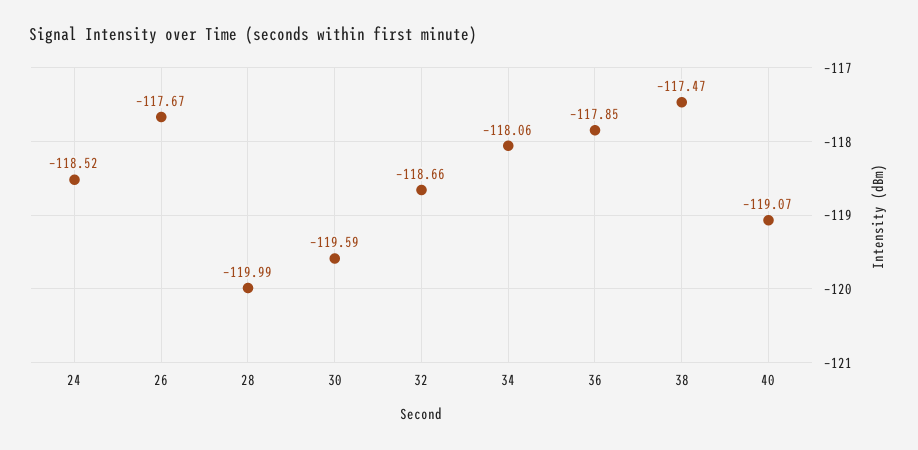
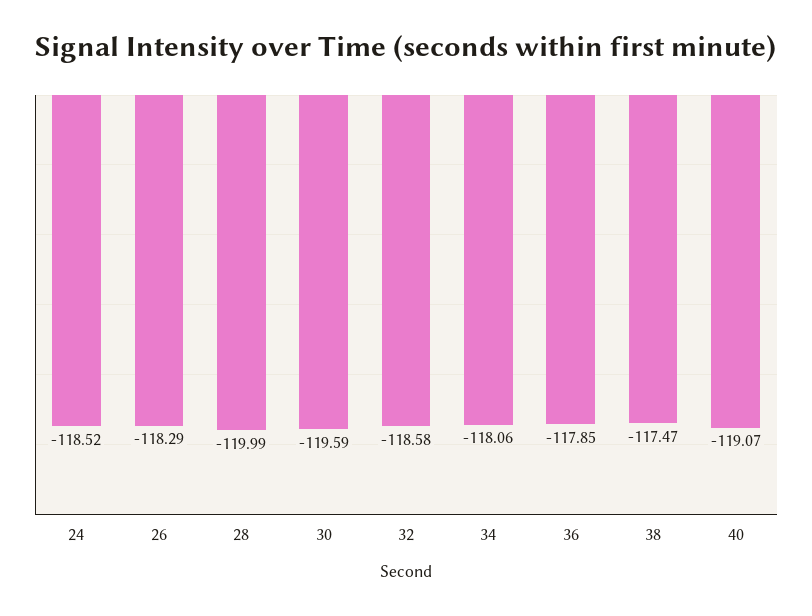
26: -117.67 -> -118.29
32: -118.66 -> -118.58

